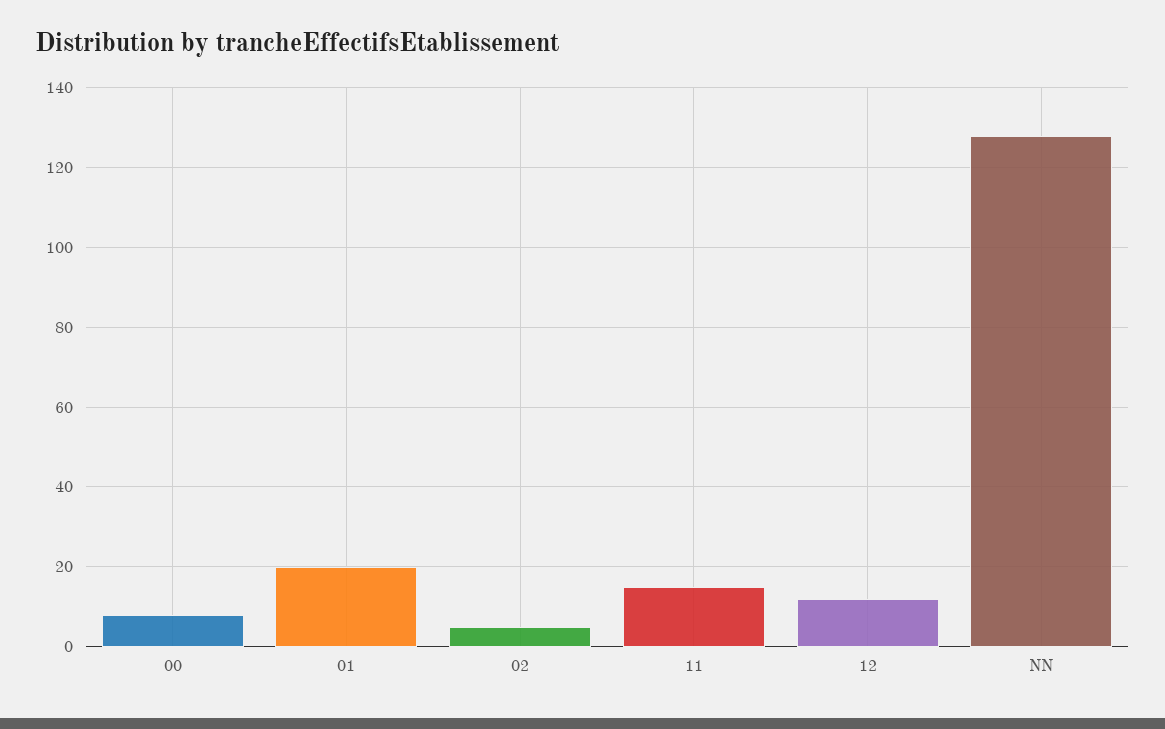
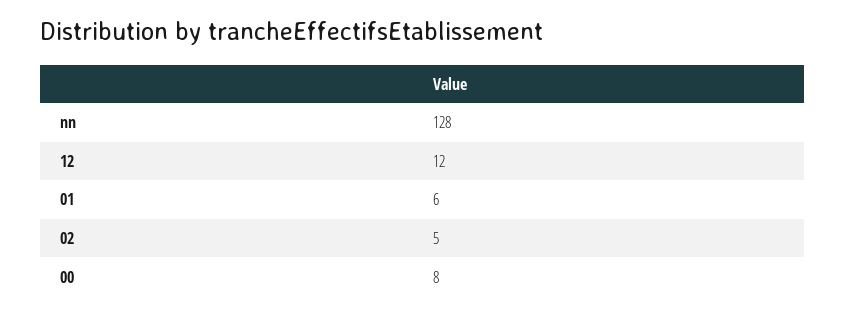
01: 20 -> 6
11: 15 -> none

